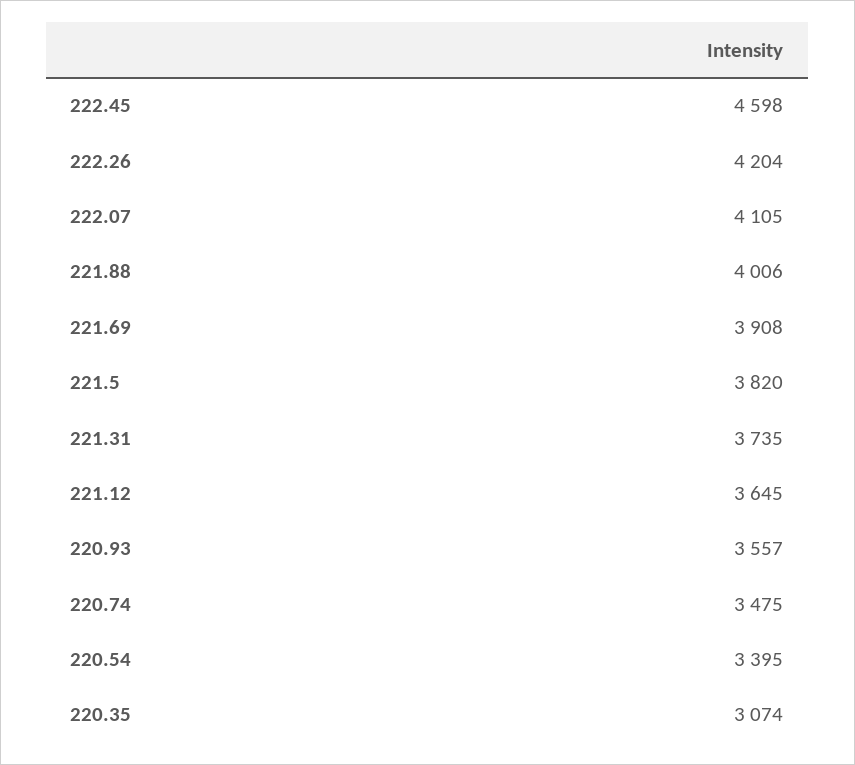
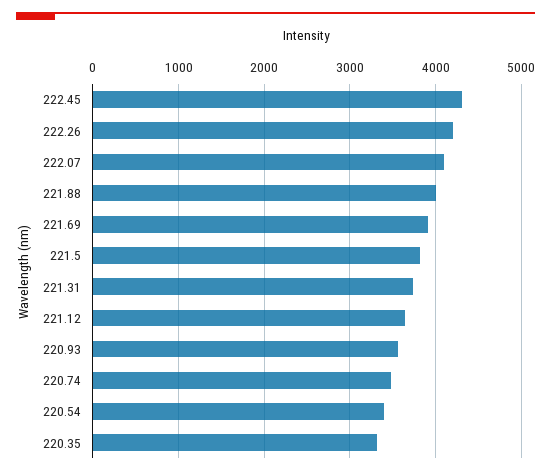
222.45: 4598 -> 4300
220.35: 3074 -> 3300

